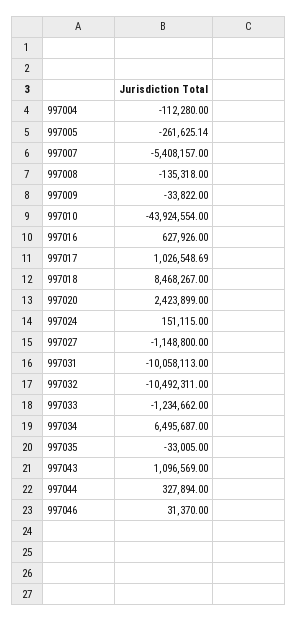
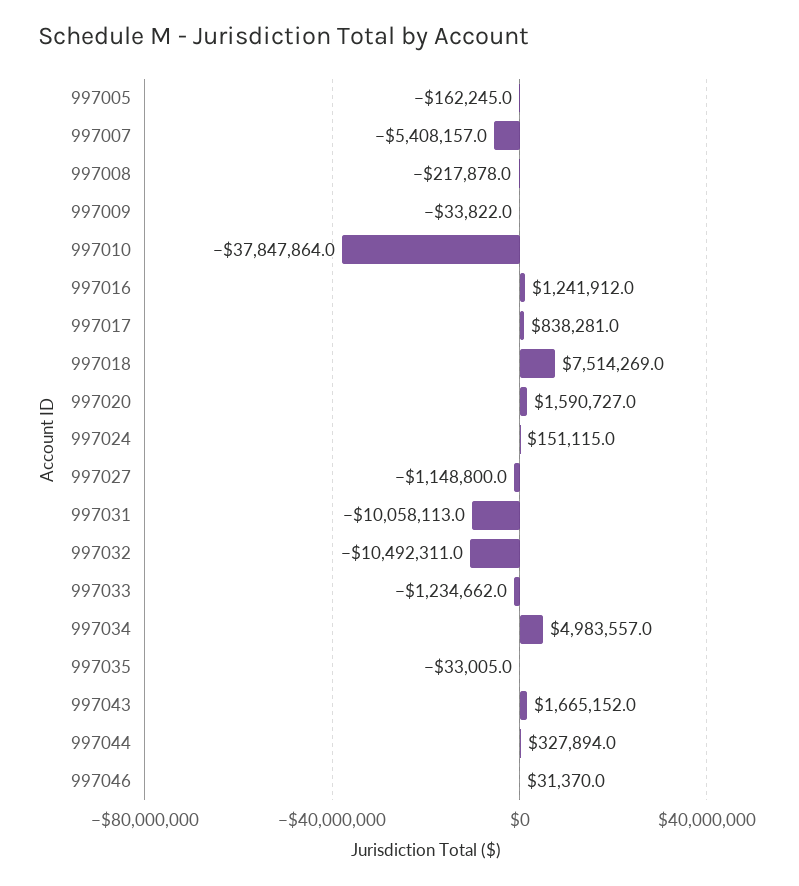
997004: -112280 -> none
997005: -261625.14 -> -162245
997008: -135318 -> -217878
997010: -43924554 -> -37847864
997016: 627926 -> 1241912
997017: 1026548.69 -> 838281
997018: 8468267 -> 7514269
997020: 2423899 -> 1590727
997034: 6495687 -> 4983557
997043: 1096569 -> 1665152

